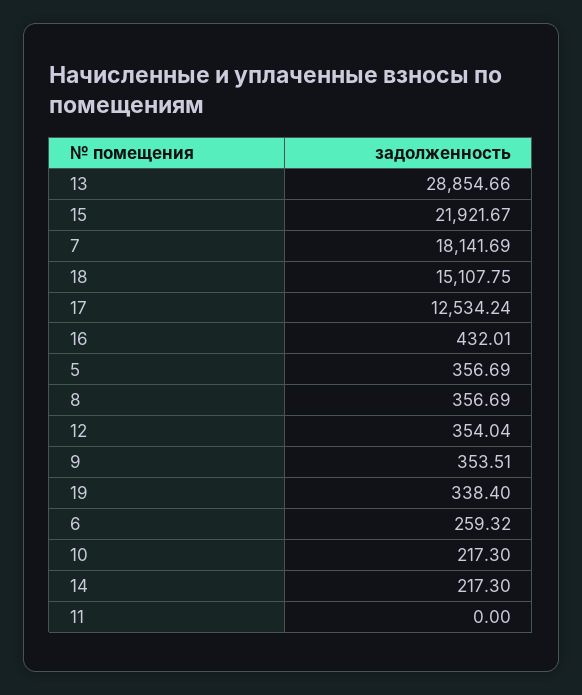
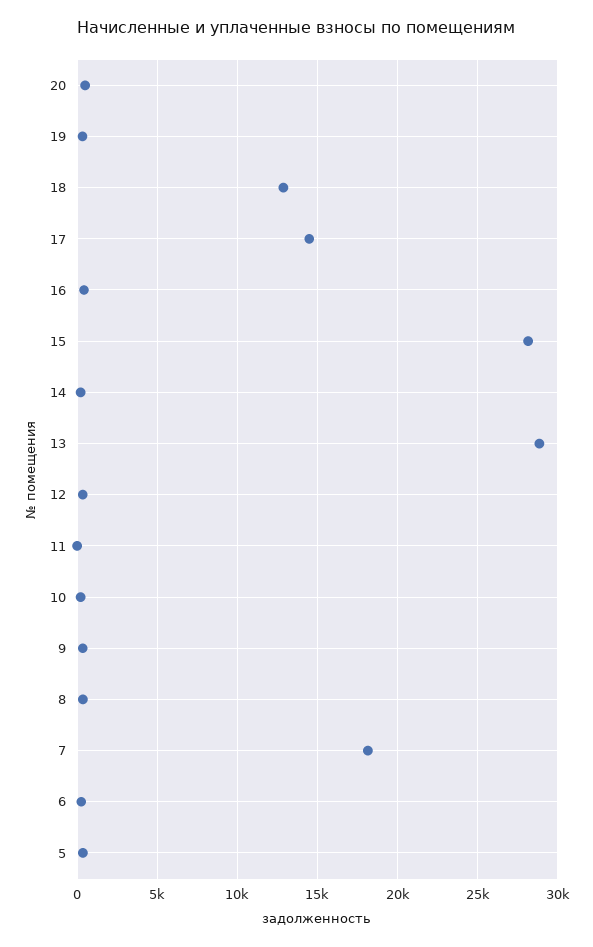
15: 21921.67 -> 28000
18: 15107.75 -> 13000
17: 12534.24 -> 14500
20: none -> 500

